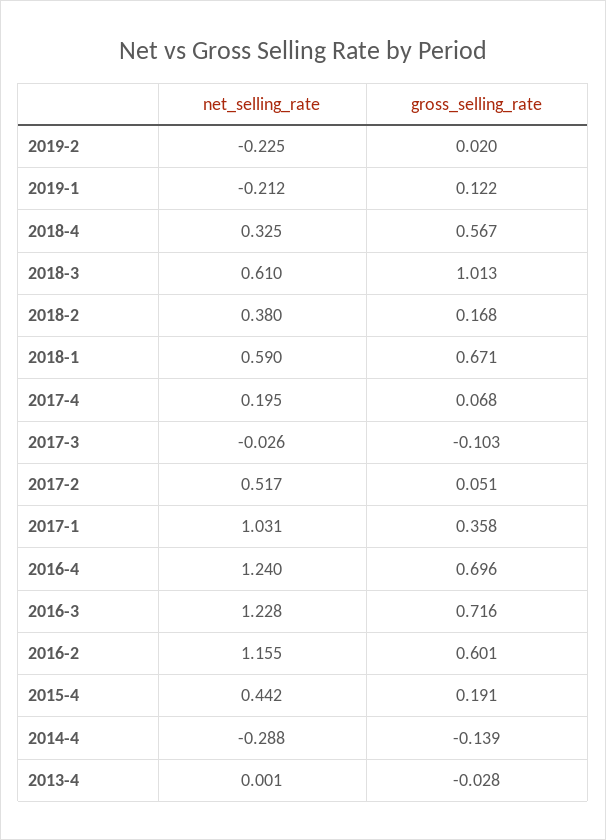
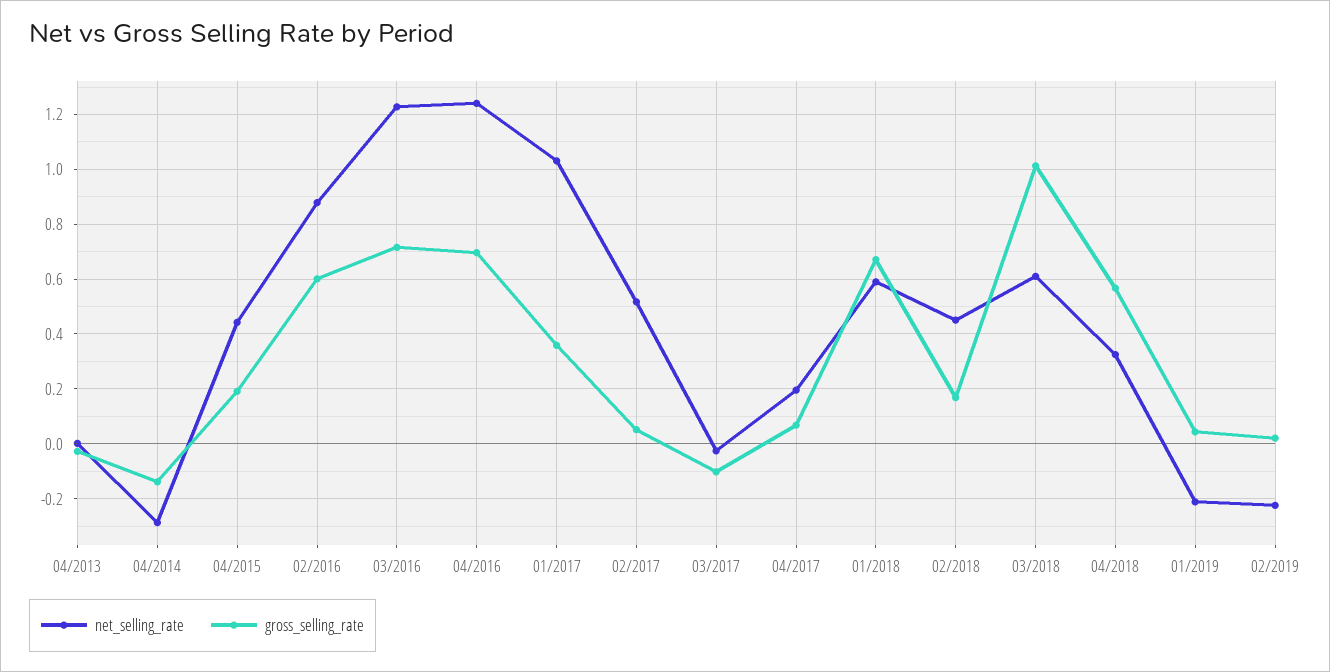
gross_selling_rate, 2019-1: 0.122 -> 0.05
net_selling_rate, 2018-2: 0.38 -> 0.45
net_selling_rate, 2016-2: 1.155 -> 0.875

